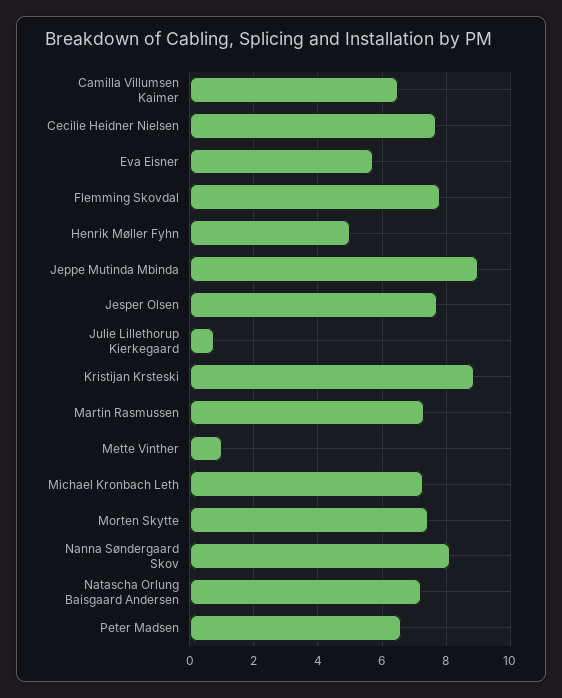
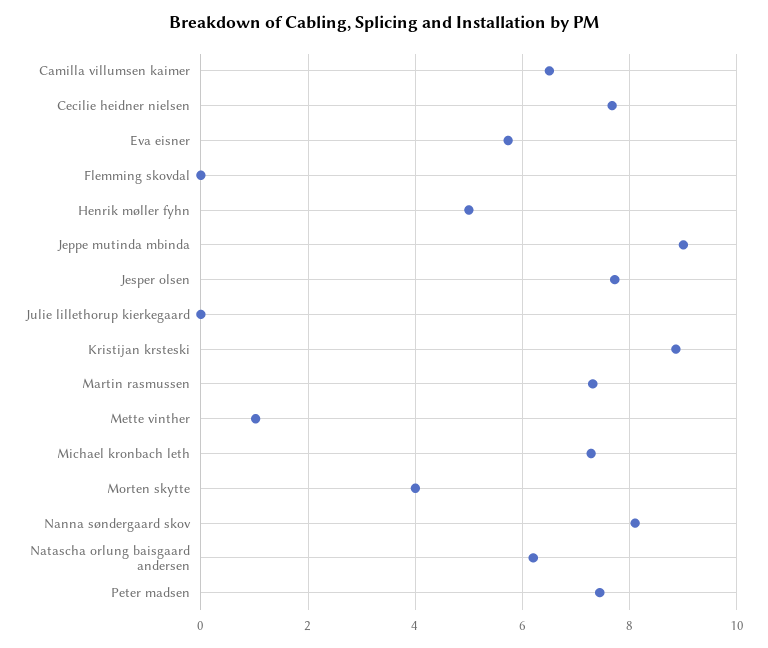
Flemming Skovdal: 7.8 -> 0
Julie Lillethorup Kierkegaard: 0.8 -> 0
Morten Skytte: 7.4 -> 4
Natascha Orlung Baisgaard Andersen: 7.2 -> 6.2
Peter Madsen: 6.6 -> 7.4

